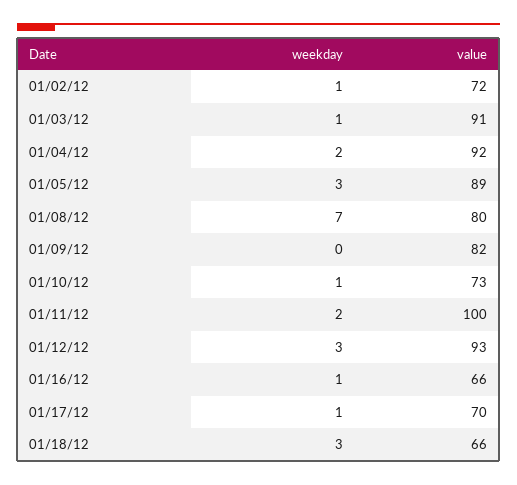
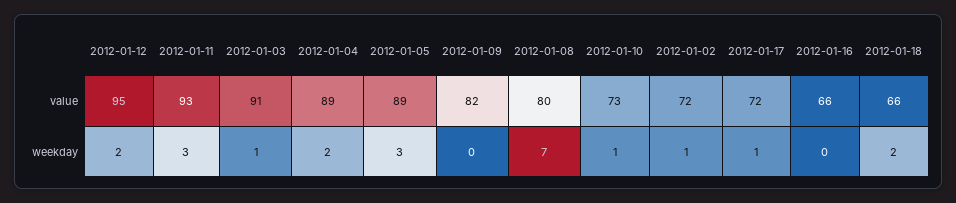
value, 01/04/12: 92 -> 89
weekday, 01/11/12: 2 -> 3
value, 01/11/12: 100 -> 93
weekday, 01/12/12: 3 -> 2
value, 01/12/12: 93 -> 95
weekday, 01/16/12: 1 -> 0
value, 01/17/12: 70 -> 72
weekday, 01/18/12: 3 -> 2

